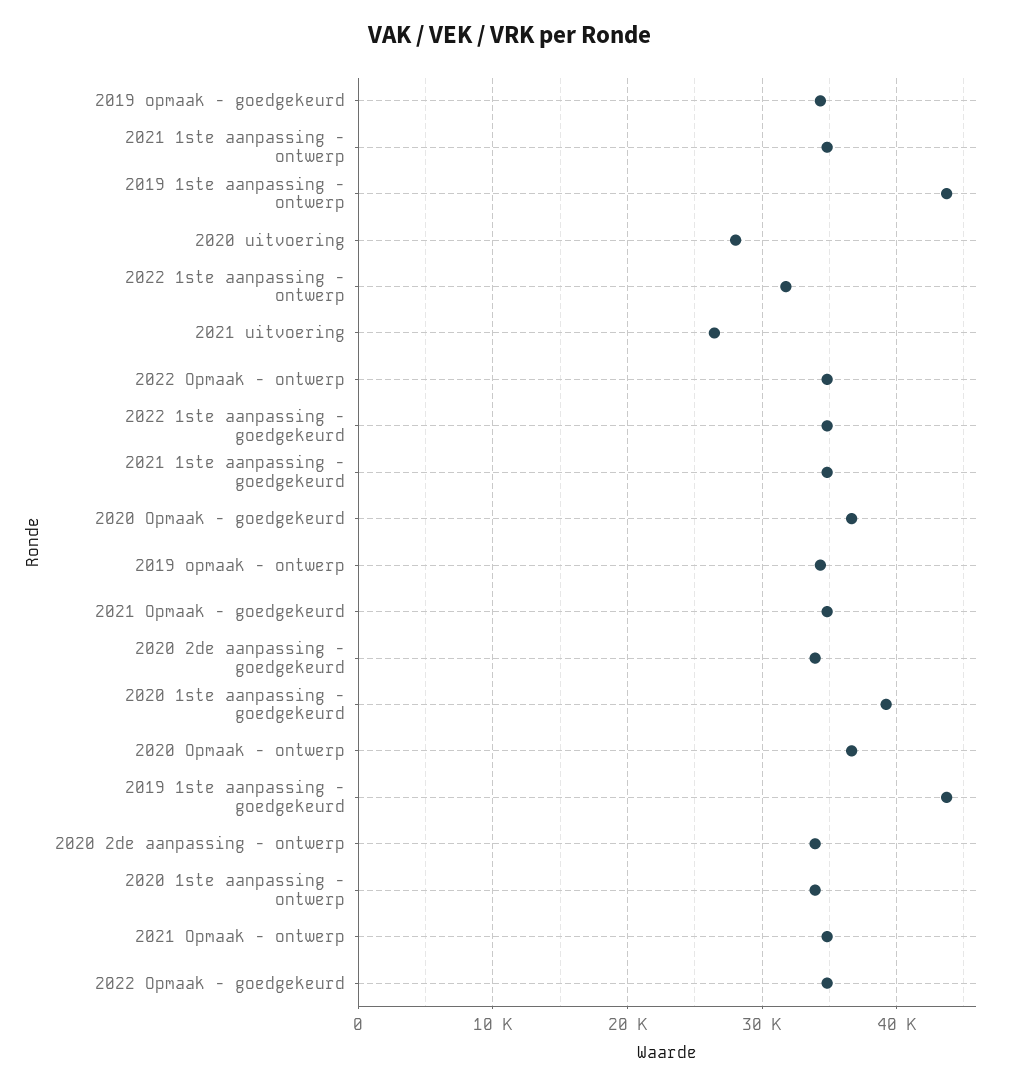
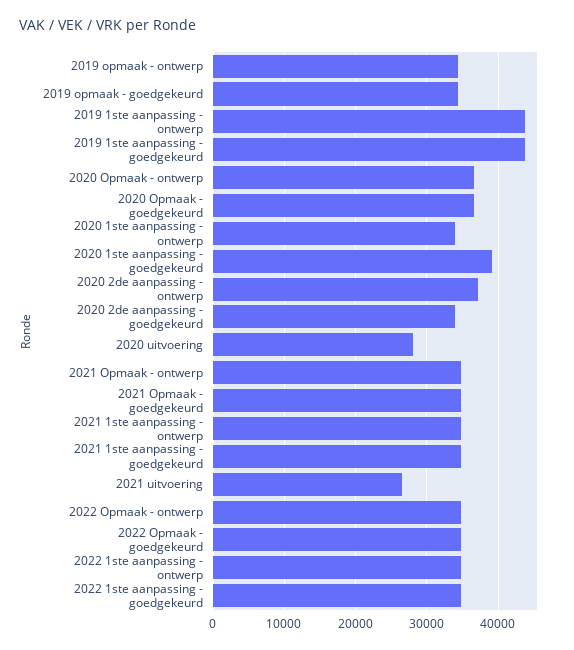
2022 1ste aanpassing - ontwerp: 32000 -> 35000
2020 2de aanpassing - ontwerp: 34000 -> 37000

